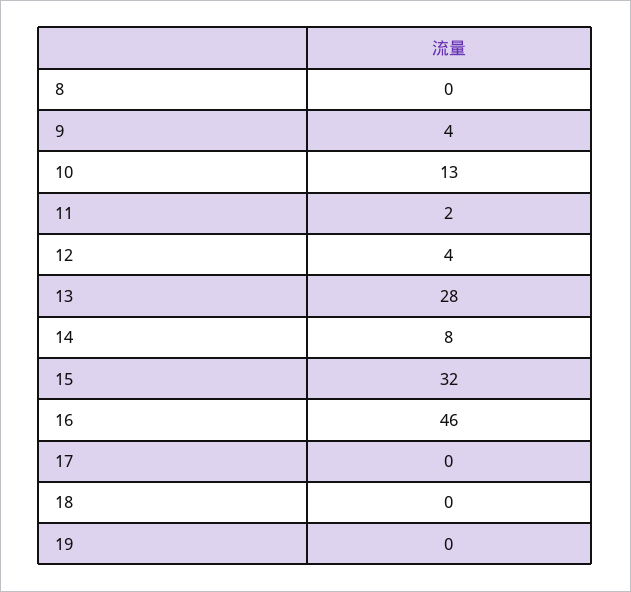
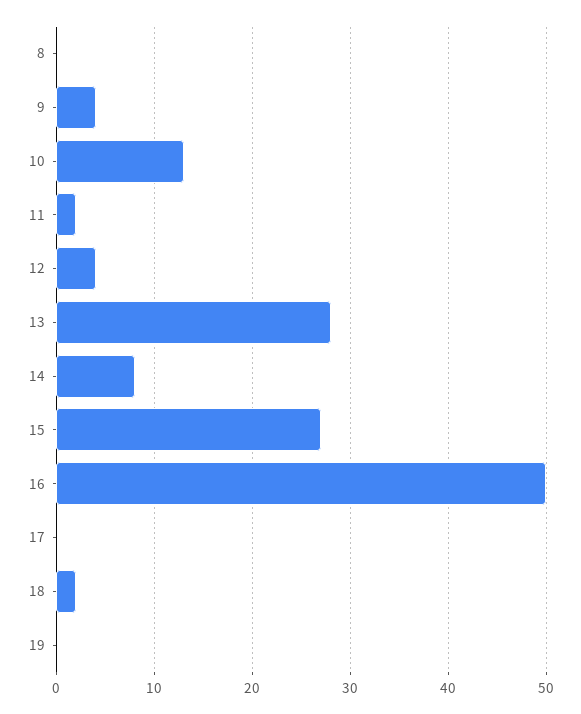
15: 32 -> 27
16: 46 -> 50
18: 0 -> 2

